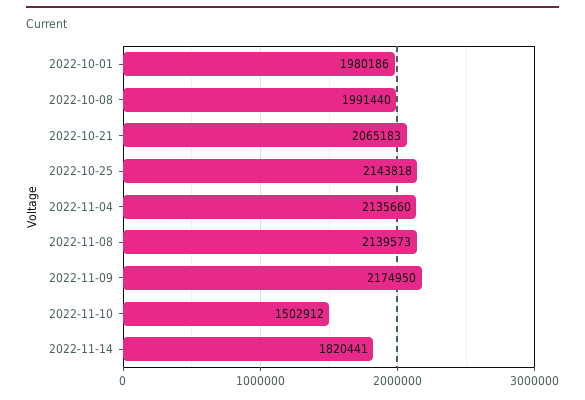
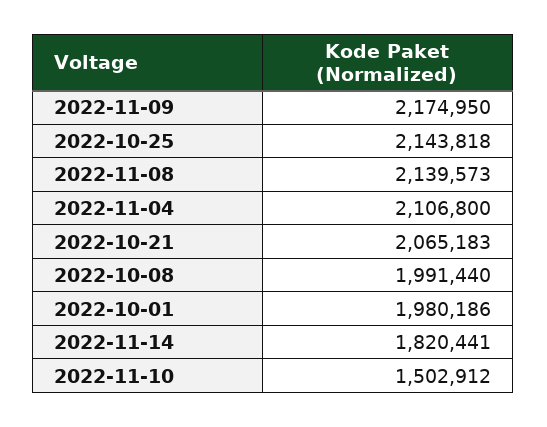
2022-11-04: 2135660 -> 2106800

